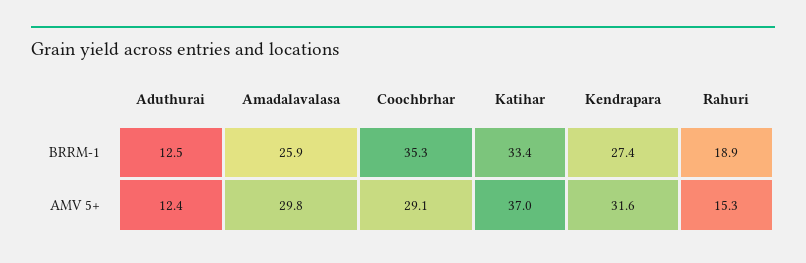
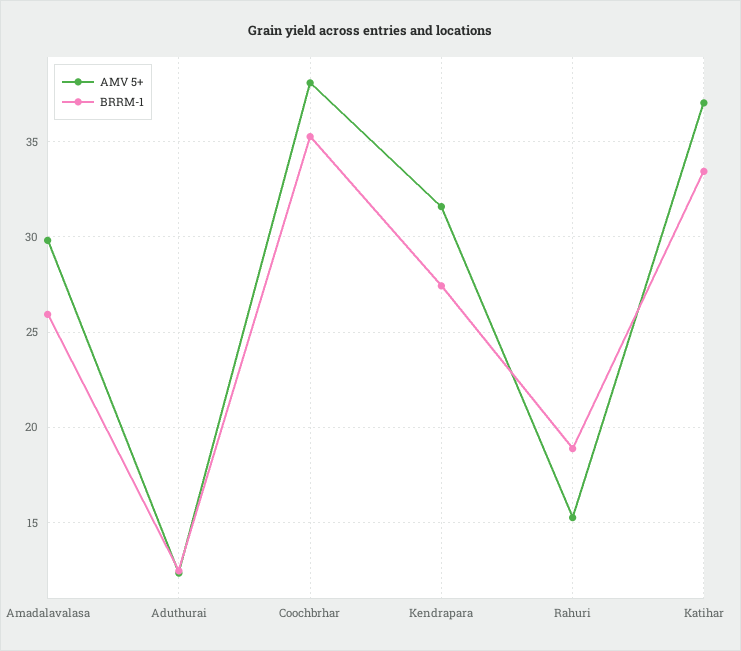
AMV 5+, Coochbrhar: 29.1 -> 38

